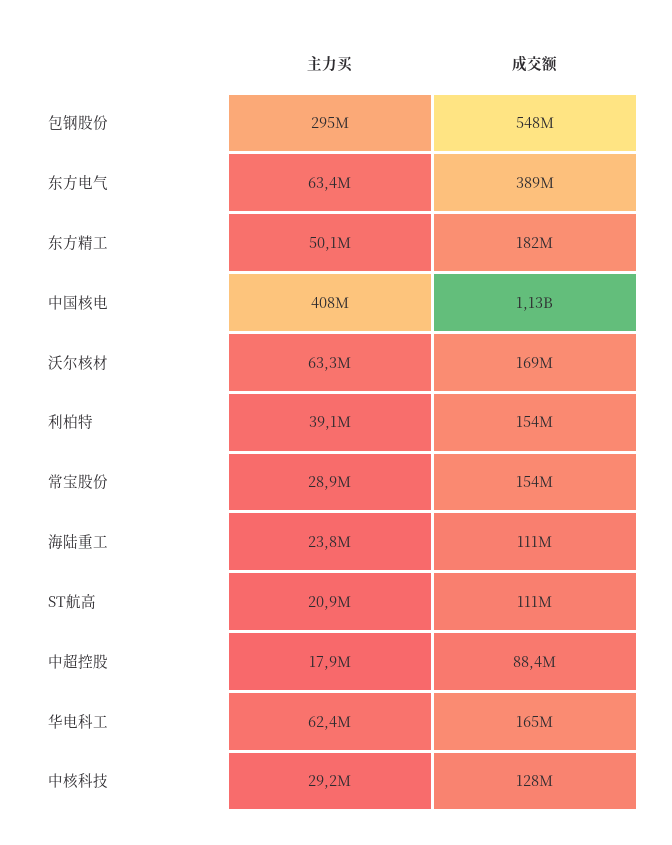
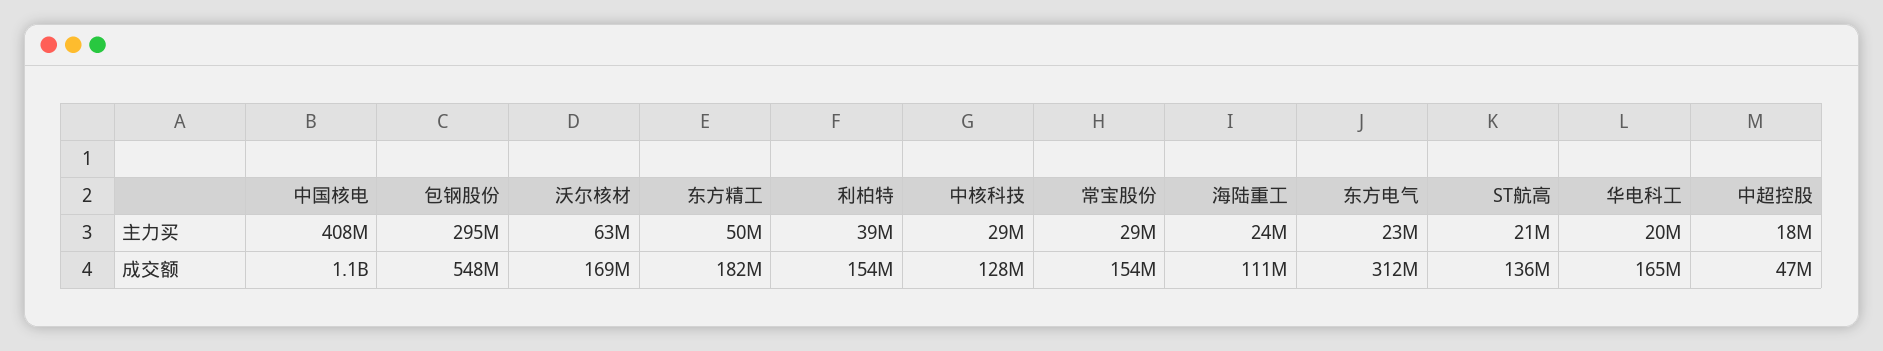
主力买, 东方电气: 63400000 -> 23000000
成交额, 东方电气: 389000000 -> 312000000
成交额, ST航高: 111000000 -> 136000000
成交额, 中超控股: 88400000 -> 47000000
主力买, 华电科工: 62400000 -> 20000000

